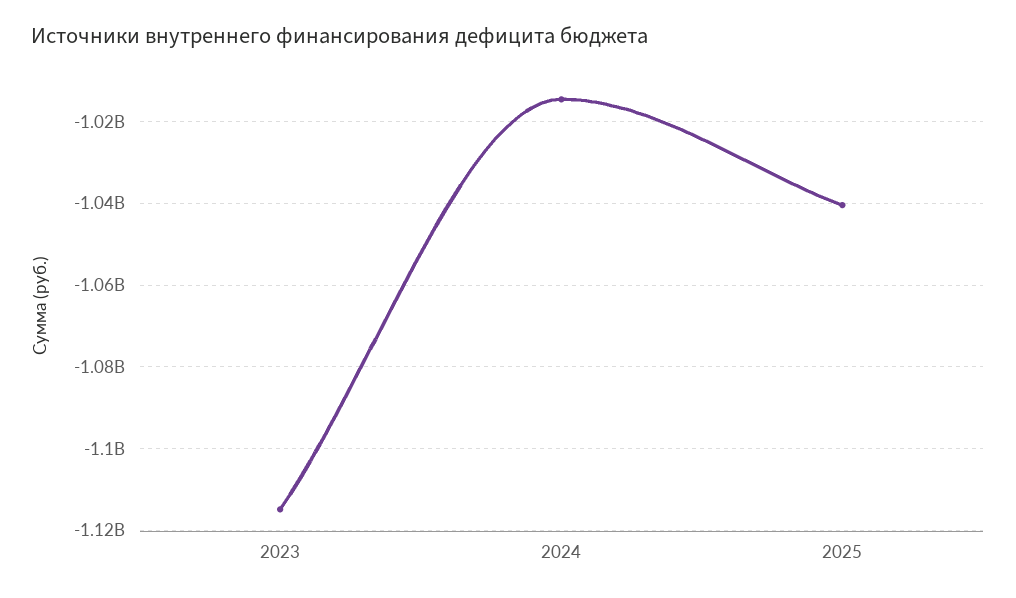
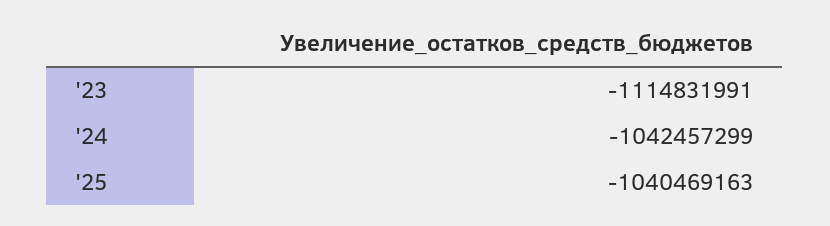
2024: -1014000000 -> -1042457299

